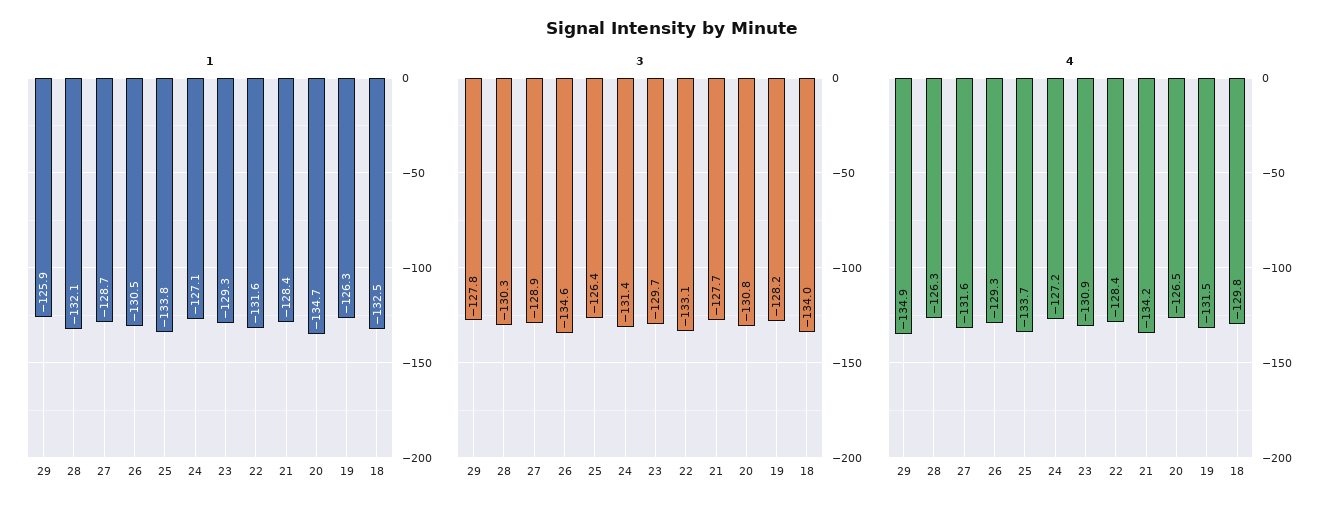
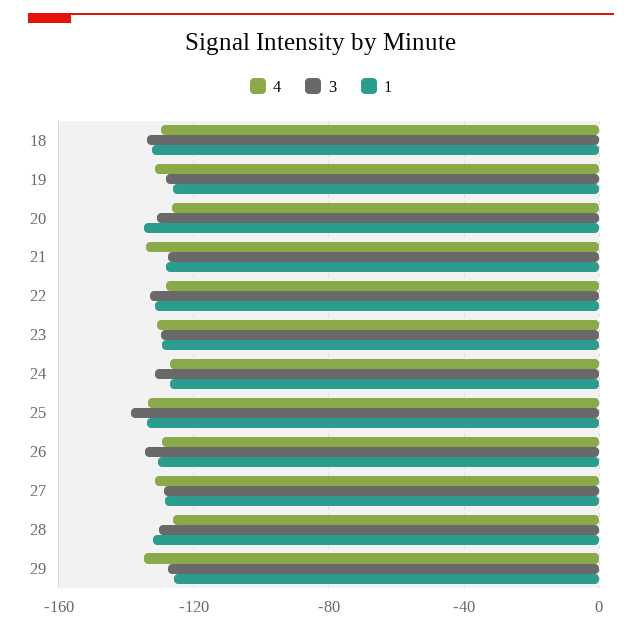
3, 25: -126.4 -> -140

